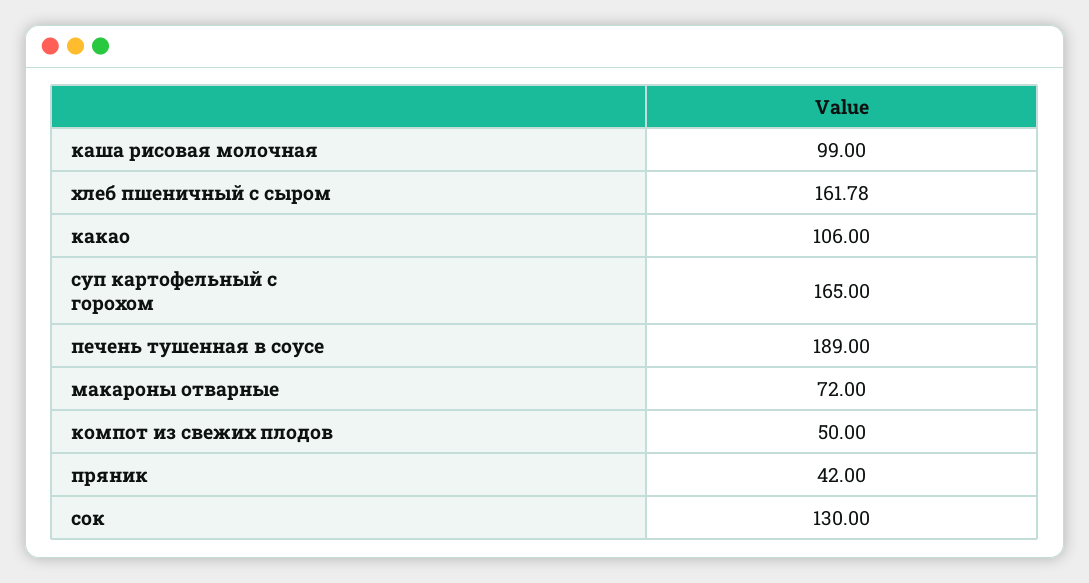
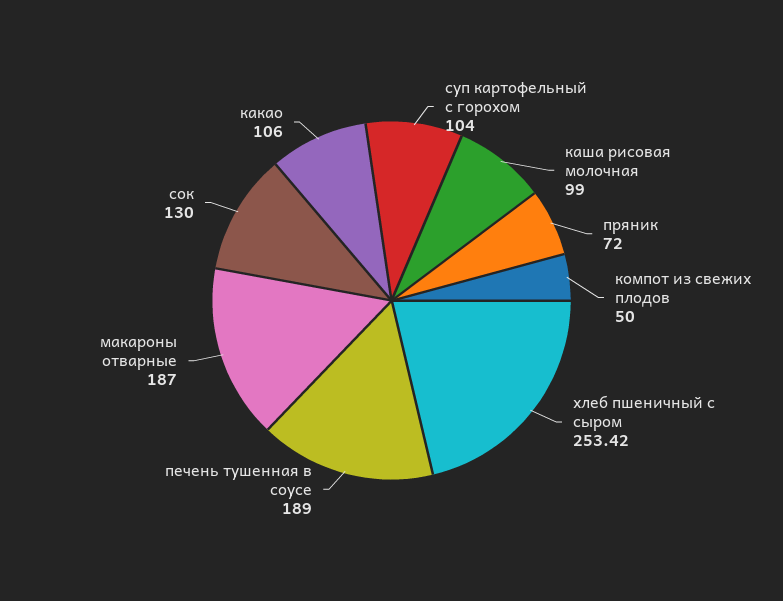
хлеб пшеничный с сыром: 161.78 -> 253.42
суп картофельный с горохом: 165 -> 104
макароны отварные: 72 -> 187
пряник: 42 -> 72

